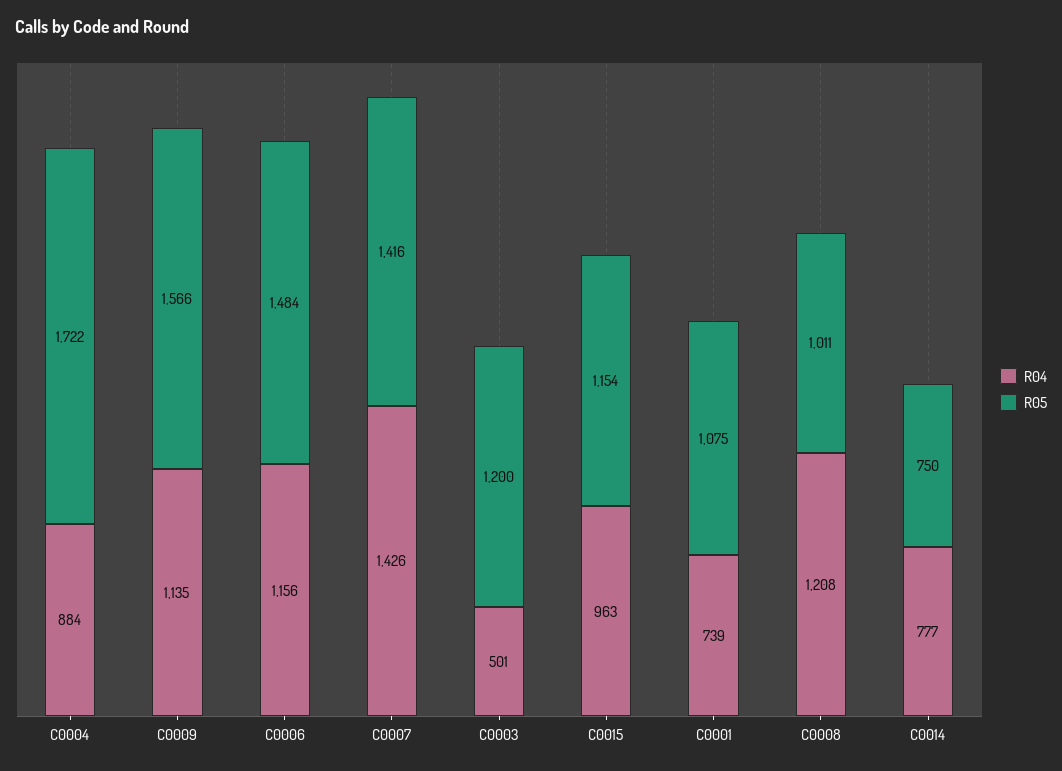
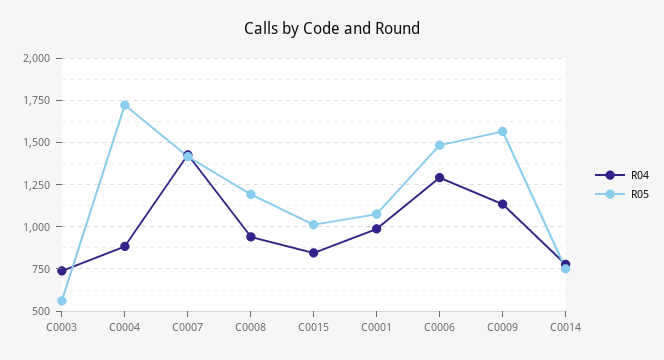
R04, C0006: 1156 -> 1300
R04, C0003: 501 -> 750
R05, C0003: 1200 -> 550
R04, C0015: 963 -> 850
R05, C0015: 1154 -> 1000
R04, C0001: 739 -> 1000
R04, C0008: 1208 -> 950
R05, C0008: 1011 -> 1200

